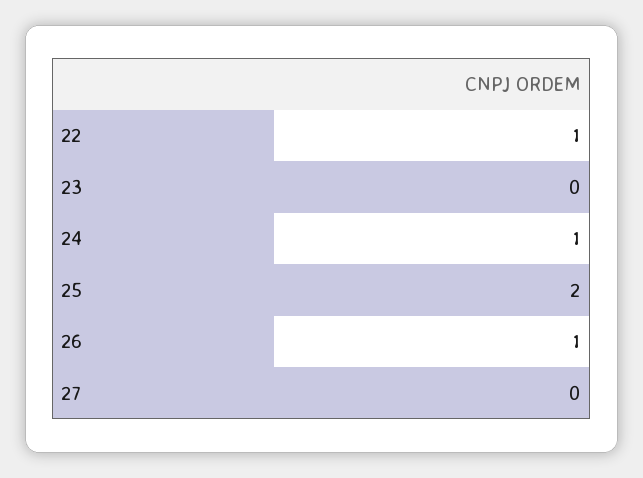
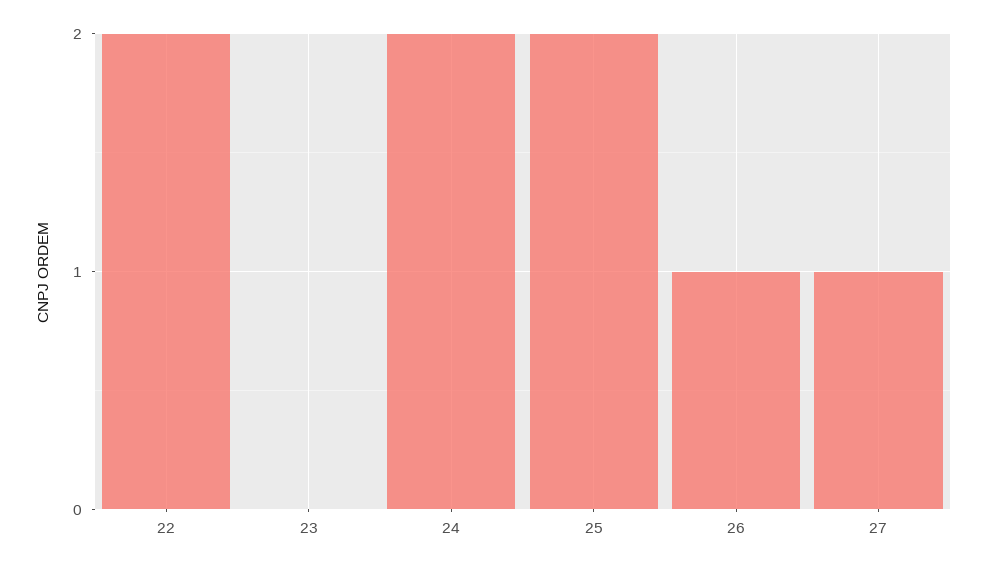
22: 1 -> 2
24: 1 -> 2
27: 0 -> 1

